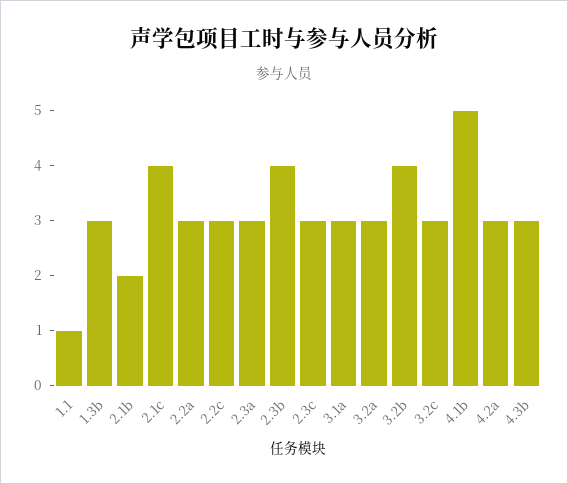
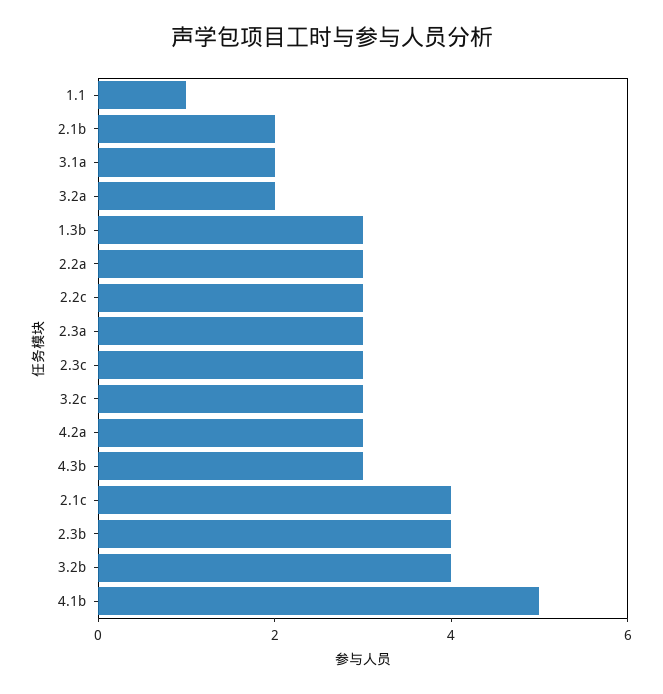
3.1a: 3 -> 2
3.2a: 3 -> 2

